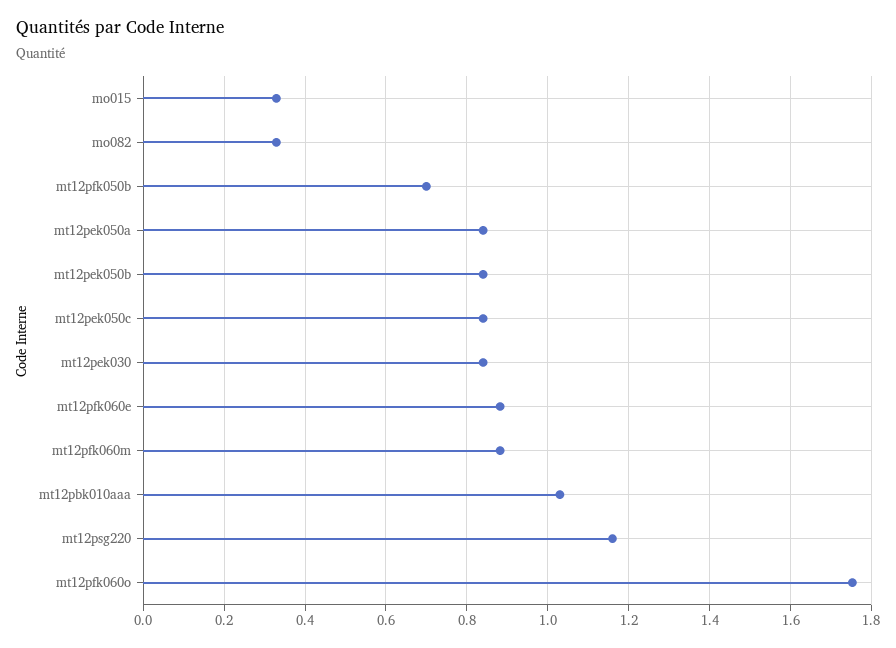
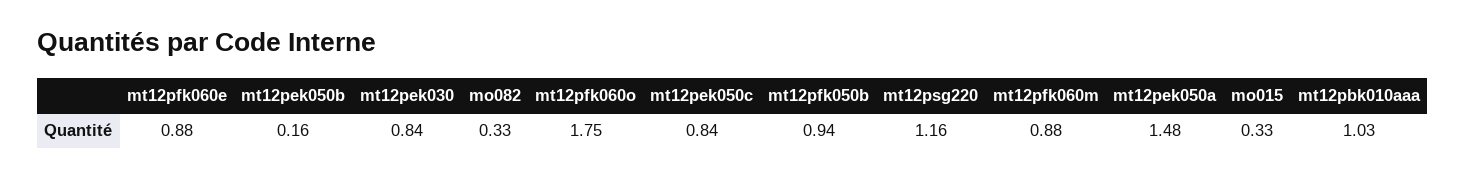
mt12pfk050b: 0.7 -> 0.94
mt12pek050a: 0.84 -> 1.48
mt12pek050b: 0.84 -> 0.16

